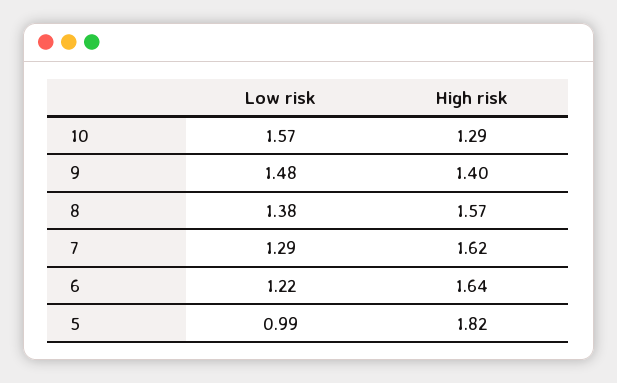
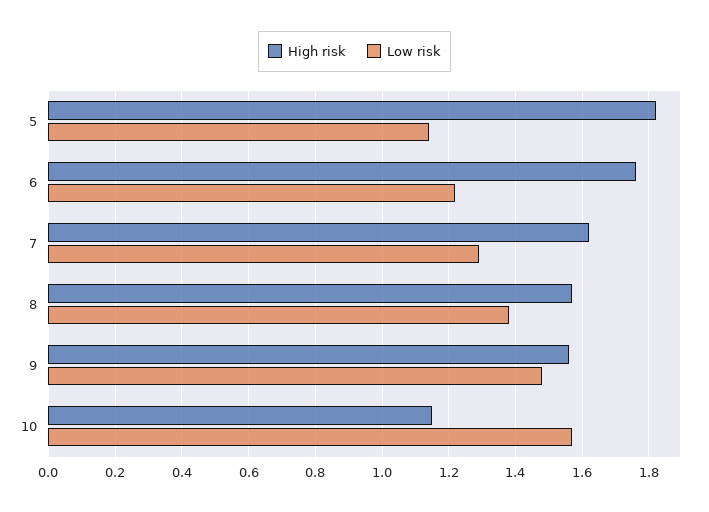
High risk, 10: 1.29 -> 1.15
High risk, 9: 1.4 -> 1.55
High risk, 6: 1.64 -> 1.75
Low risk, 5: 0.99 -> 1.15

